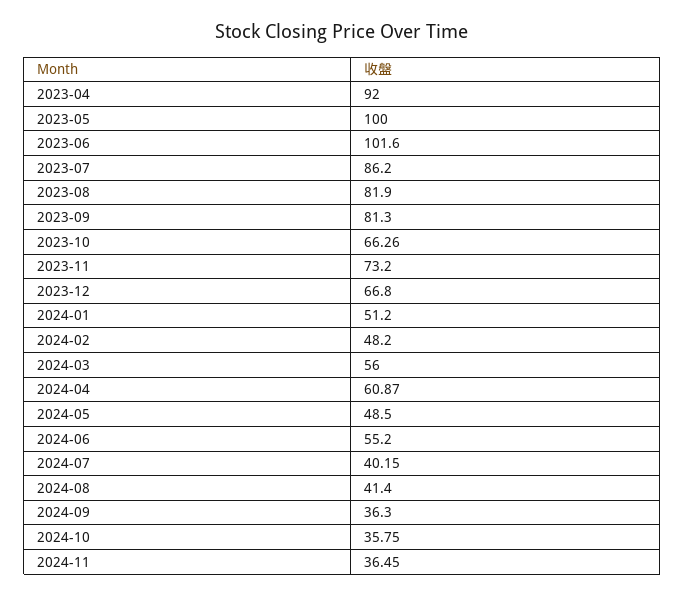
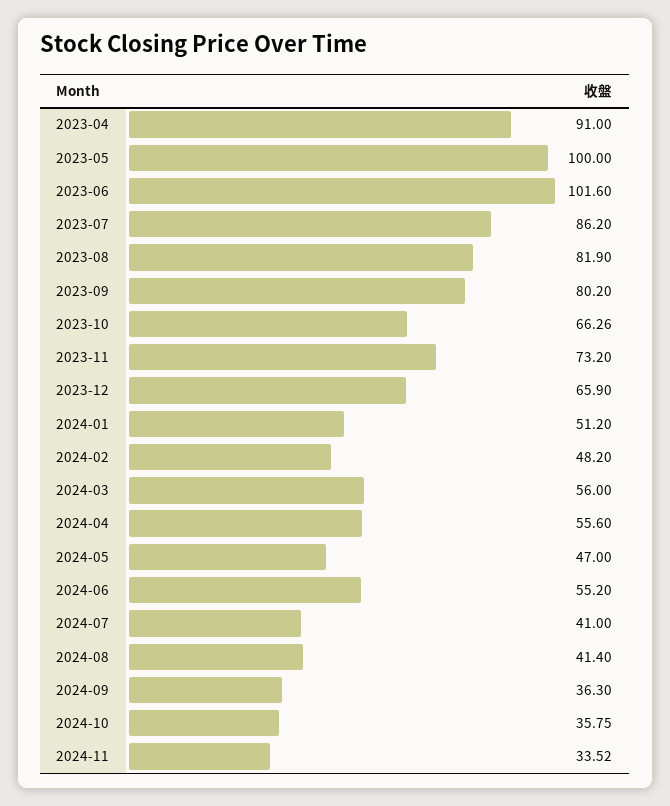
2023-04: 92 -> 91
2023-09: 81.3 -> 80.2
2023-12: 66.8 -> 65.9
2024-04: 60.87 -> 55.6
2024-05: 48.5 -> 47
2024-07: 40.15 -> 41
2024-11: 36.45 -> 33.52

